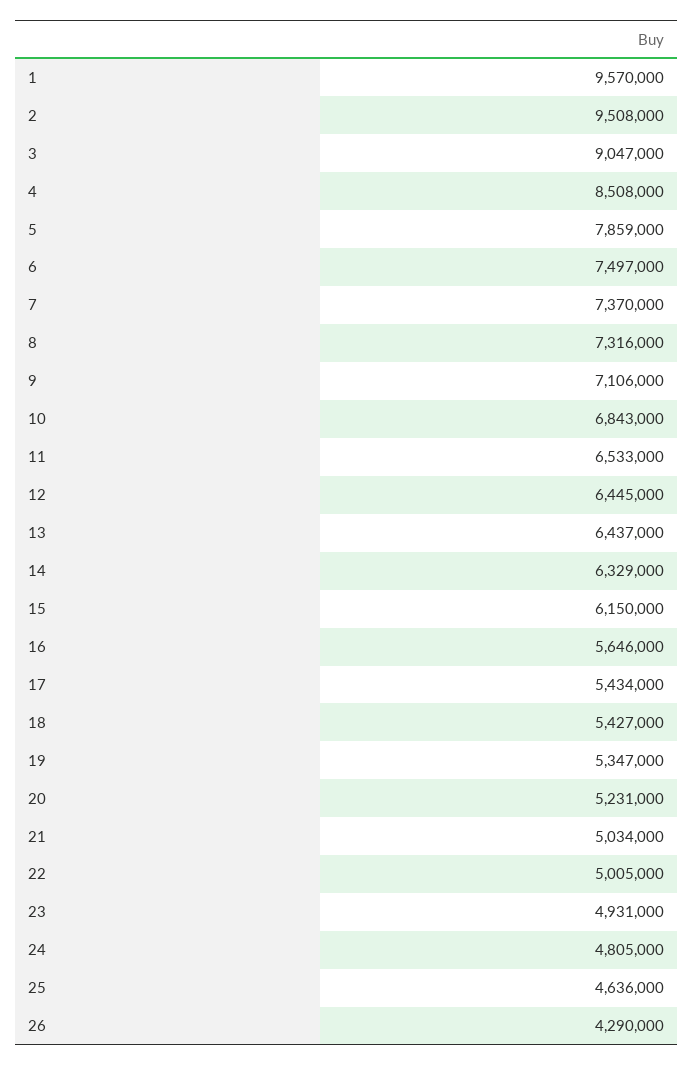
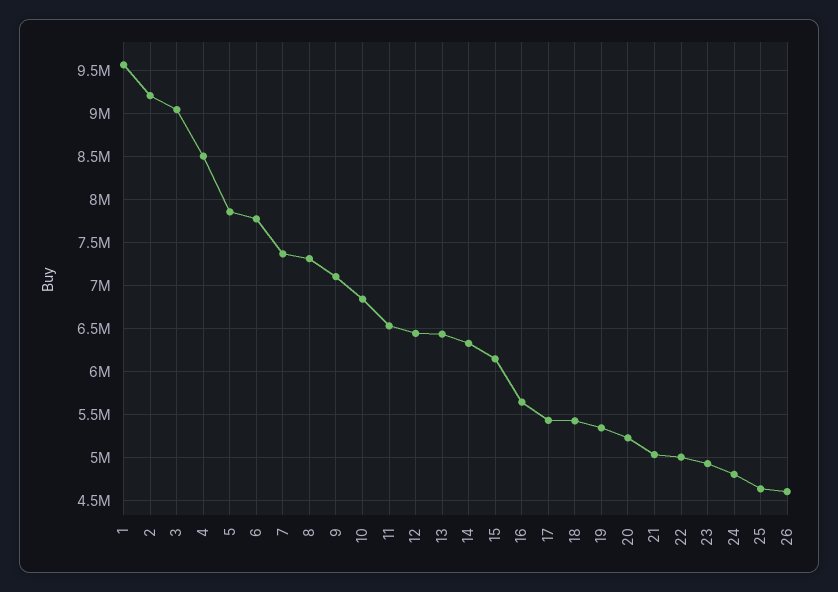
2: 9508000 -> 9200000
6: 7497000 -> 7800000
26: 4290000 -> 4600000

